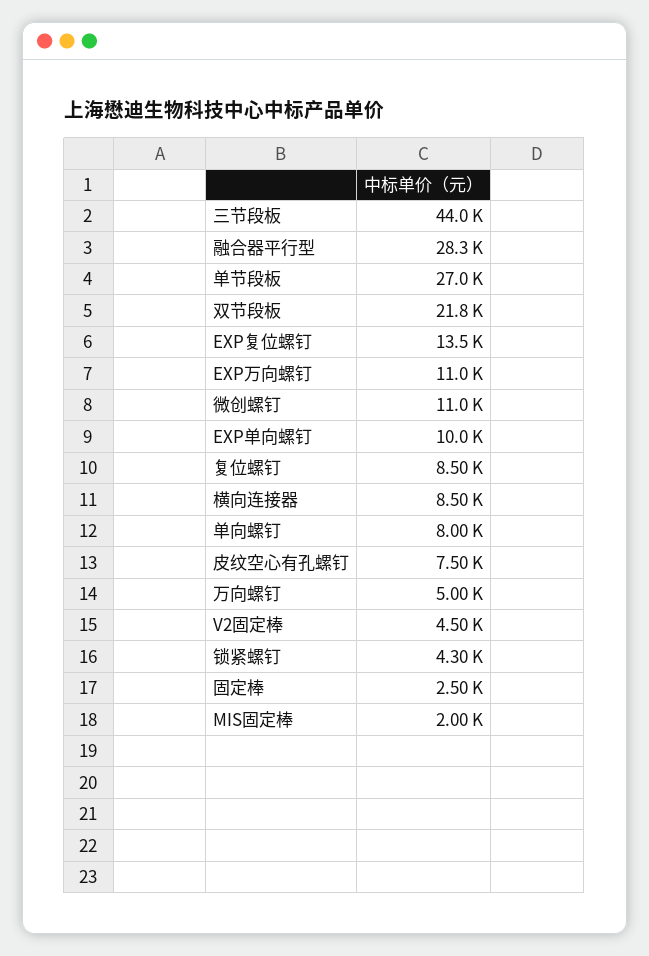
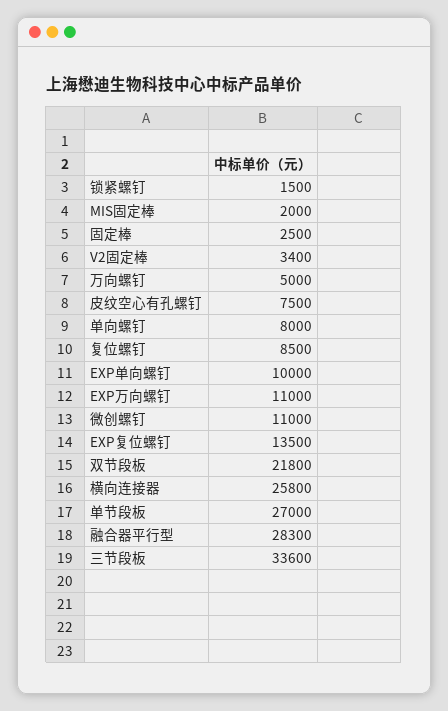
三节段板: 44000 -> 33600
横向连接器: 8500 -> 25800
V2固定棒: 4500 -> 3400
锁紧螺钉: 4300 -> 1500

